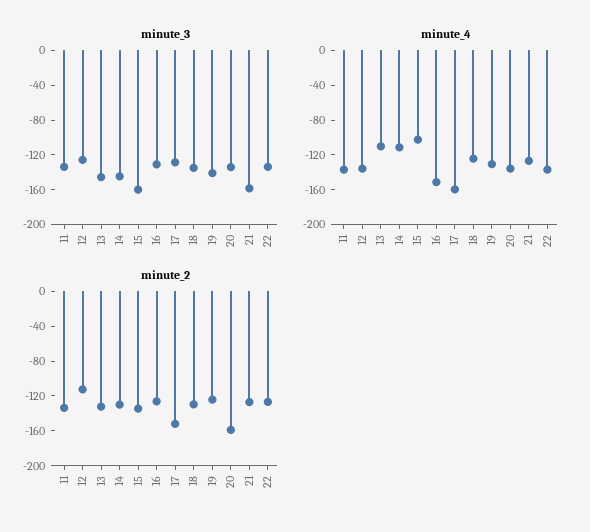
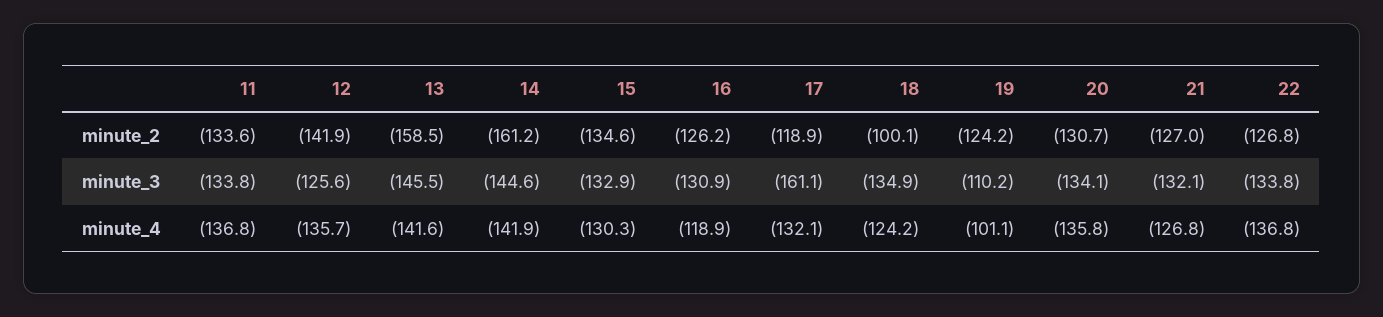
minute_3, 15: -160 -> -132.9
minute_3, 17: -130 -> -161.1
minute_3, 19: -140 -> -110.2
minute_3, 21: -160 -> -132.1
minute_4, 13: -110 -> -141.6
minute_4, 14: -110 -> -141.9
minute_4, 15: -100 -> -130.3
minute_4, 16: -150 -> -118.9
minute_4, 17: -160 -> -132.1
minute_4, 19: -130 -> -101.1
minute_2, 12: -110 -> -141.9
minute_2, 13: -130 -> -158.5
minute_2, 14: -130 -> -161.2
minute_2, 17: -150 -> -118.9
minute_2, 18: -130 -> -100.1
minute_2, 20: -160 -> -130.7

